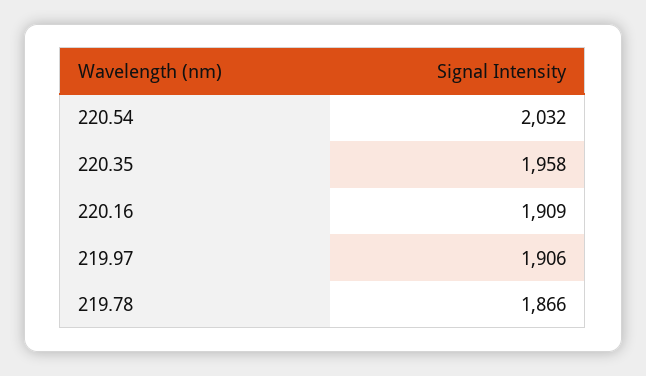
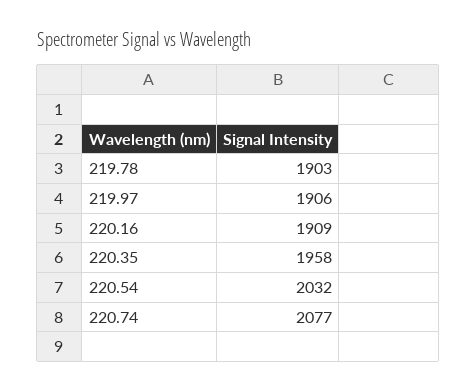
219.78: 1866 -> 1903
220.74: none -> 2077

